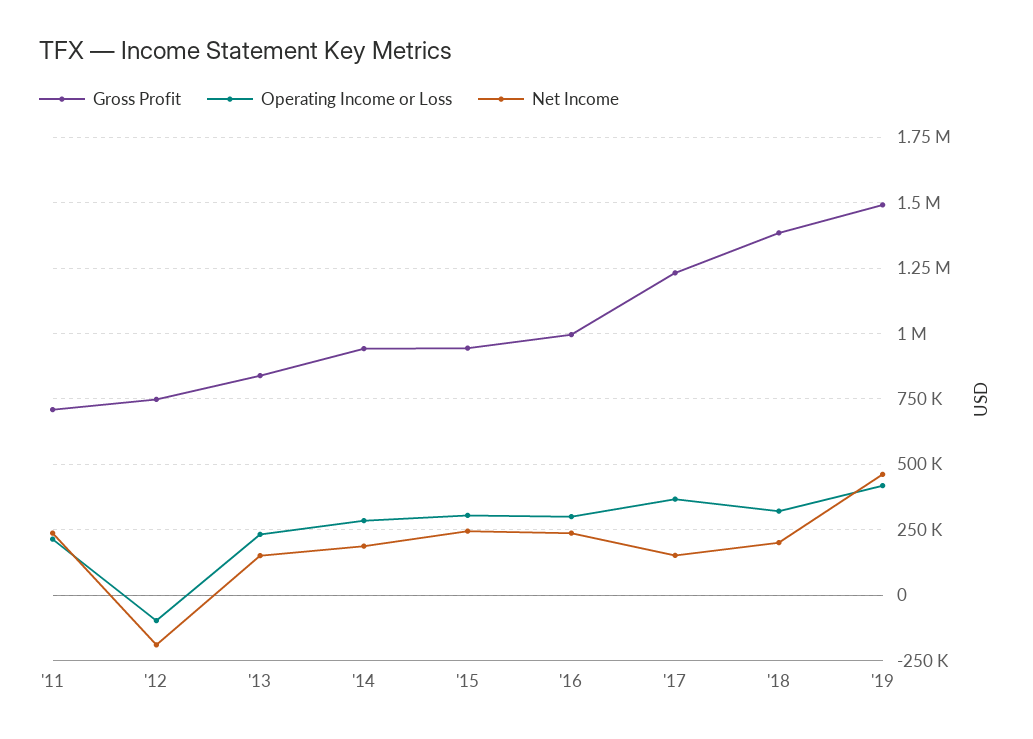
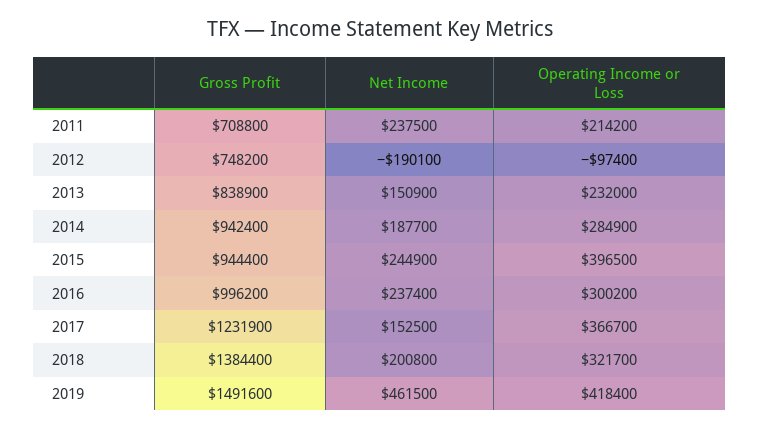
Operating Income or Loss, '15: 300000 -> 396500

